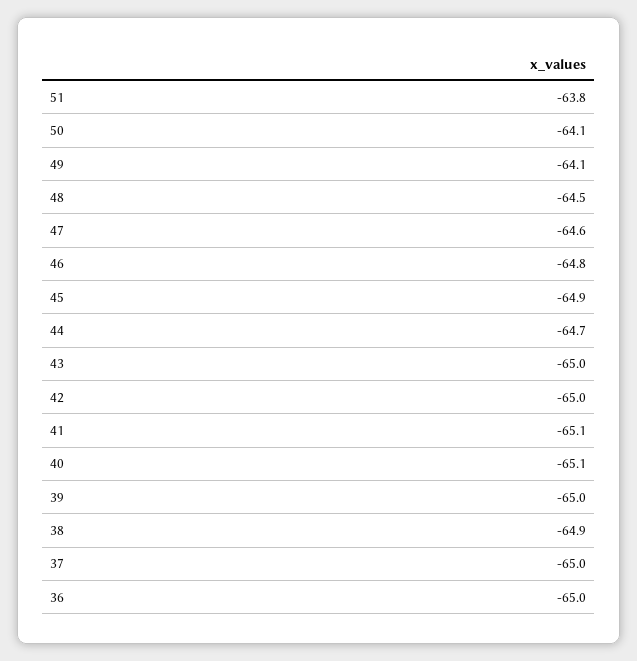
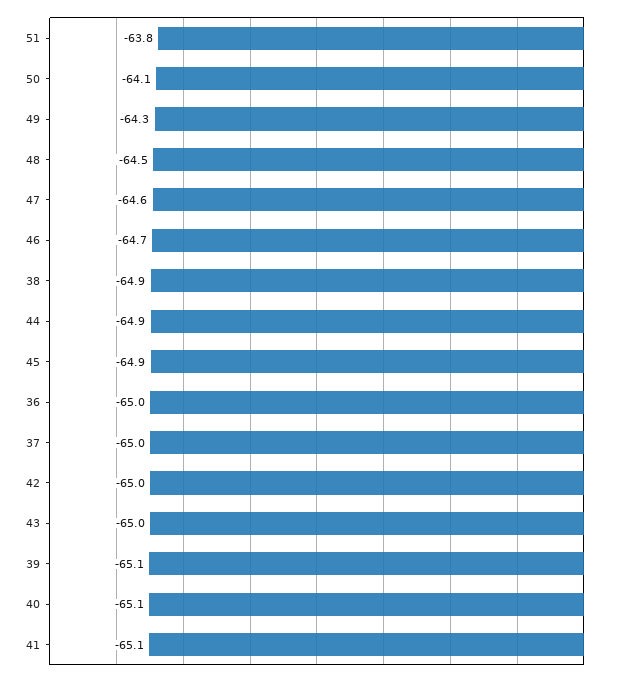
49: -64.1 -> -64.3
46: -64.8 -> -64.7
44: -64.7 -> -64.9
39: -65 -> -65.1

